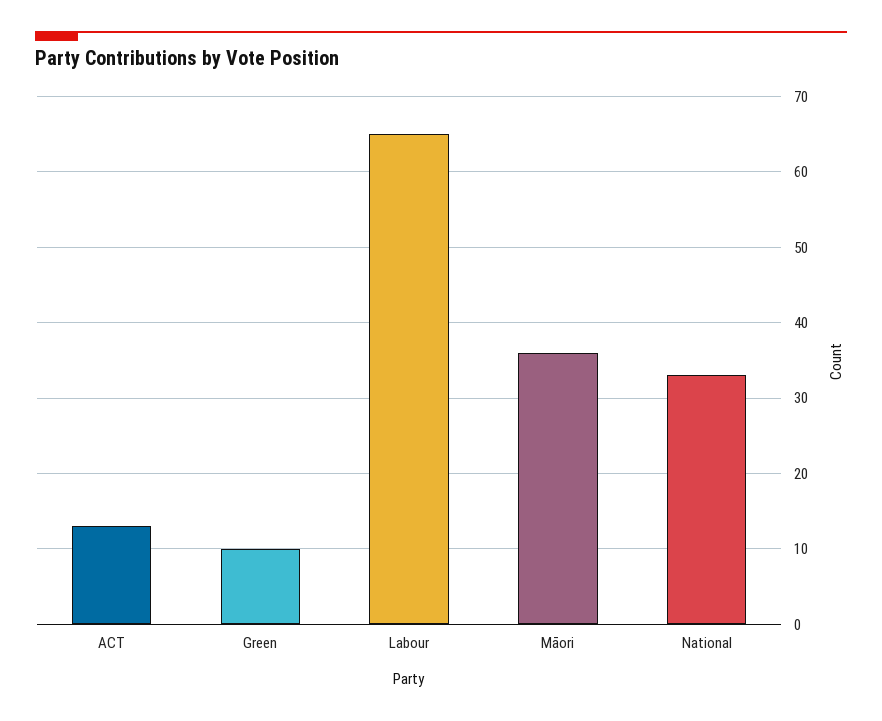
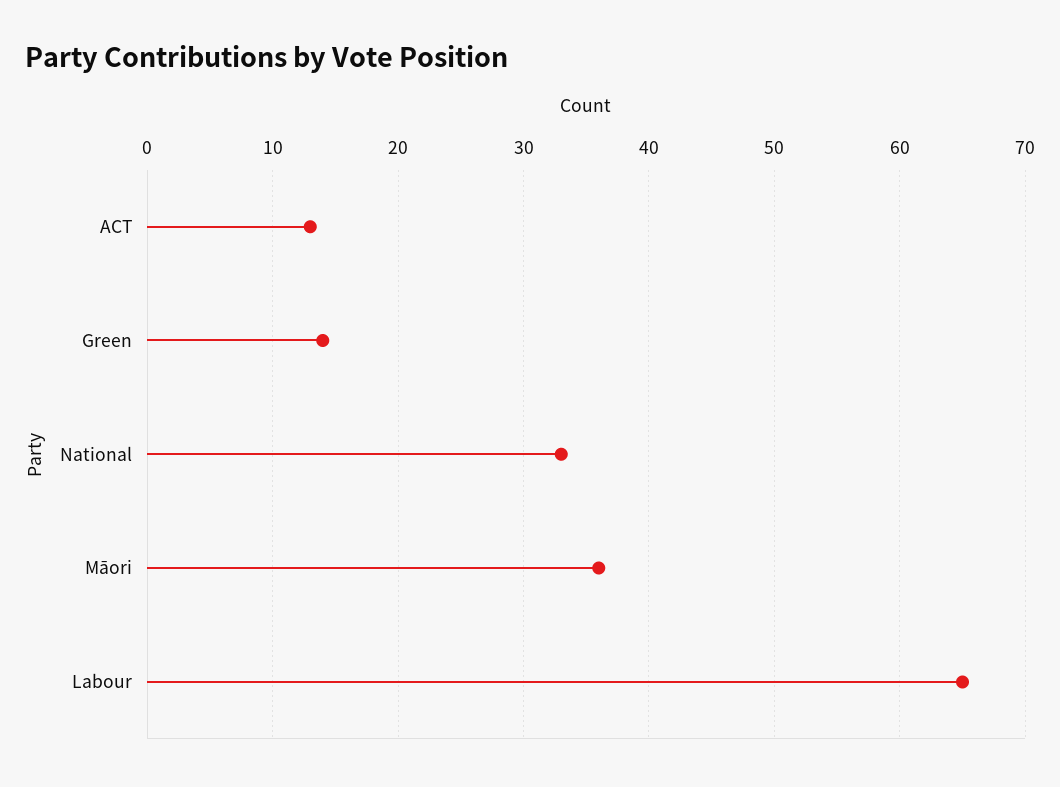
Green: 10 -> 14

